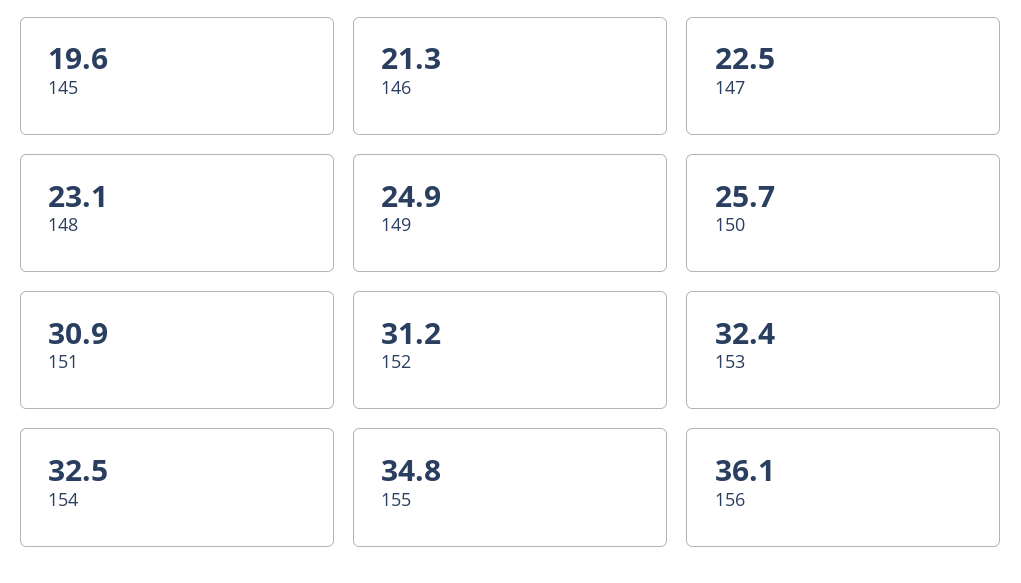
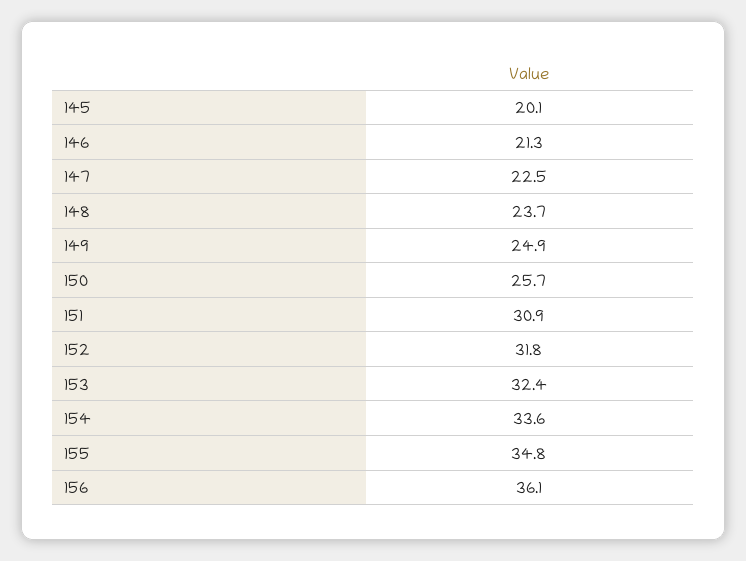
145: 19.6 -> 20.1
148: 23.1 -> 23.7
152: 31.2 -> 31.8
154: 32.5 -> 33.6

